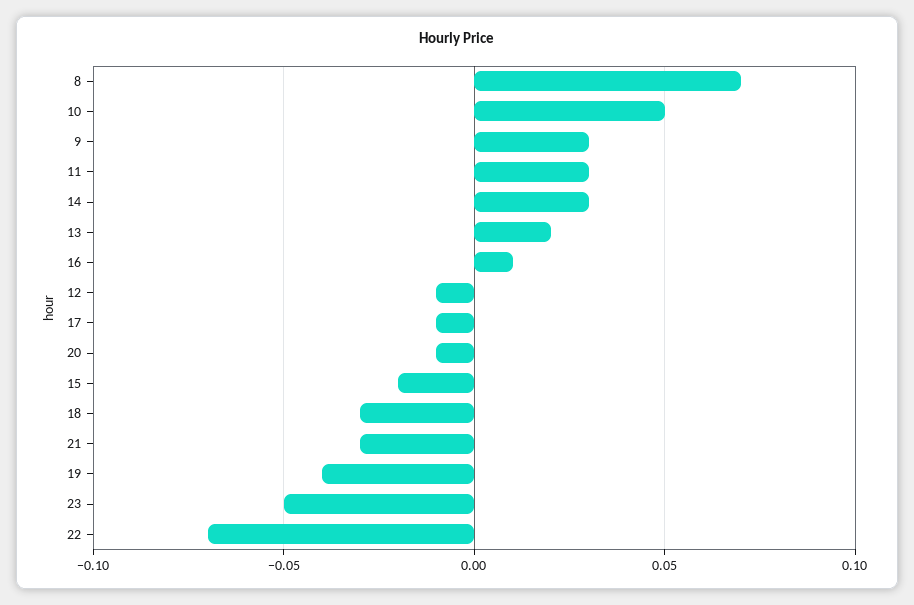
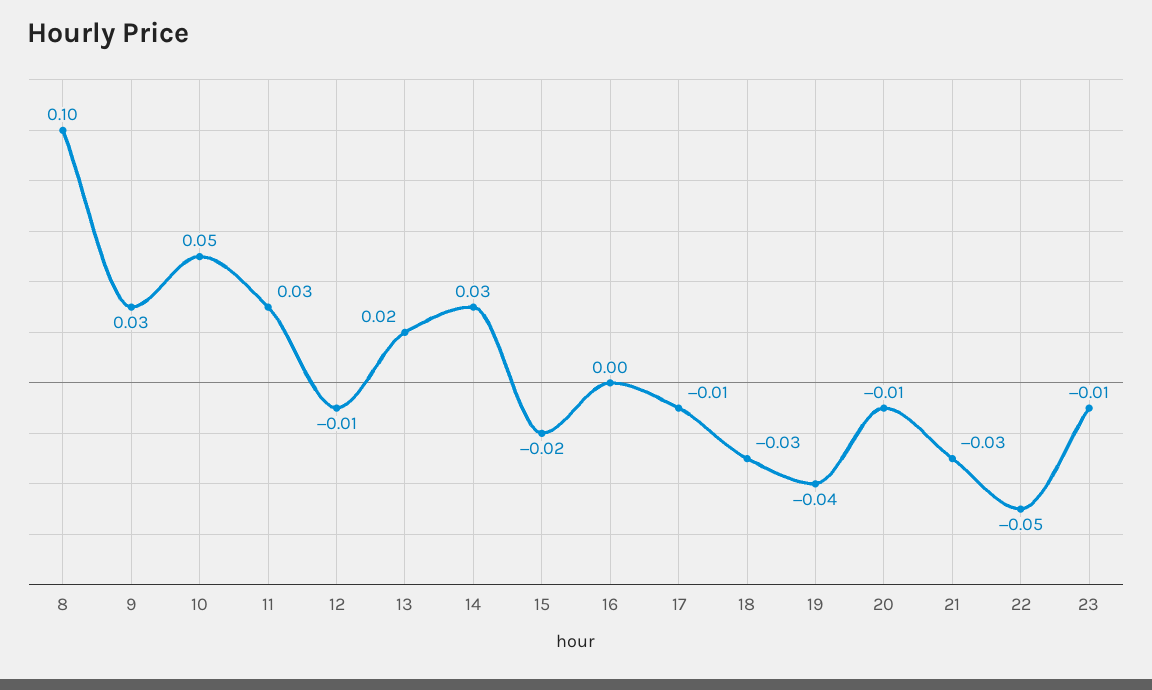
8: 0.07 -> 0.1
16: 0.01 -> 0
23: -0.05 -> -0.01
22: -0.07 -> -0.05

